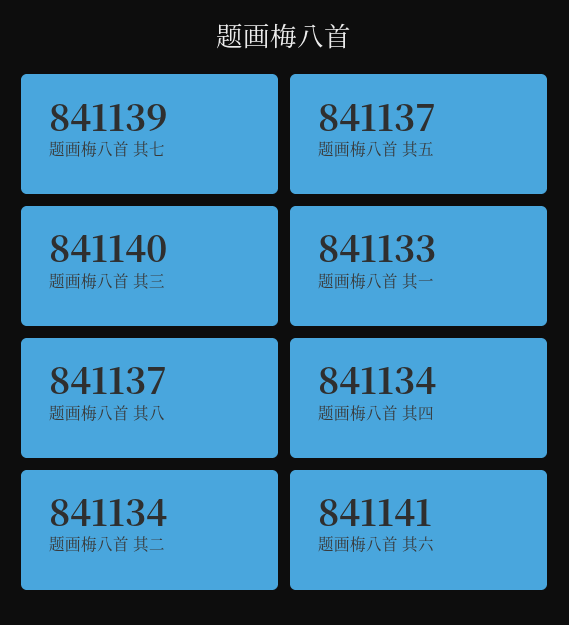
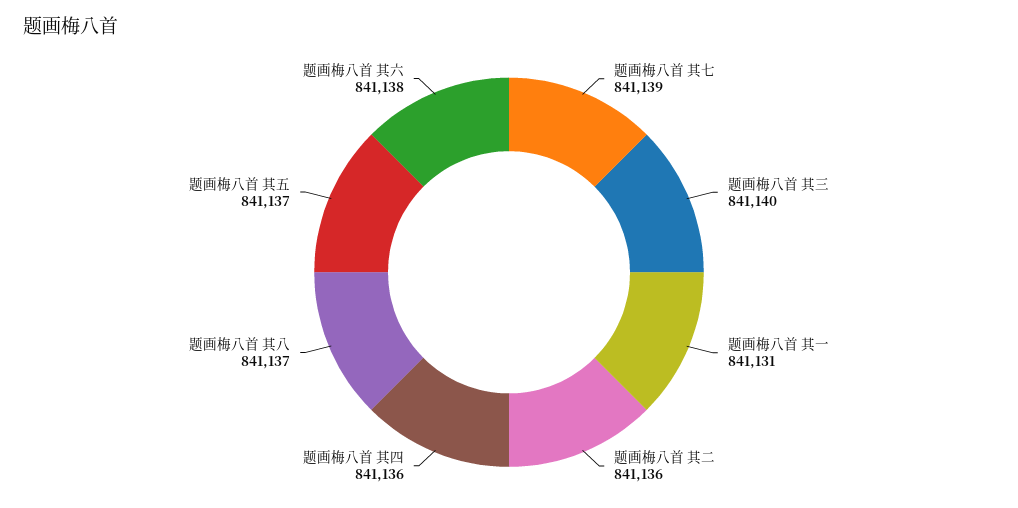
题画梅八首 其一: 841133 -> 841131
题画梅八首 其四: 841134 -> 841136
题画梅八首 其二: 841134 -> 841136
题画梅八首 其六: 841141 -> 841138

